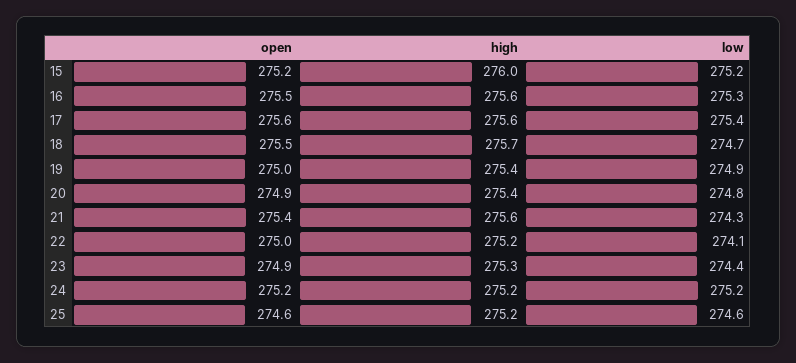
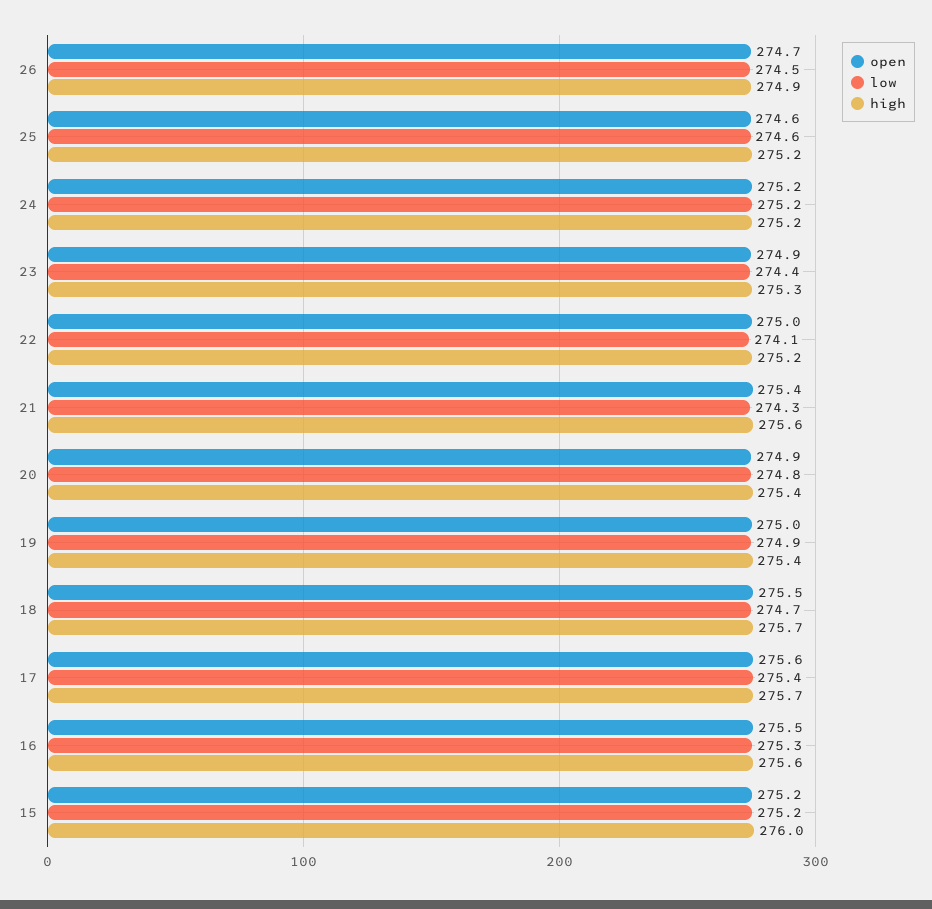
high, 17: 275.6 -> 275.7
open, 26: none -> 274.7
low, 26: none -> 274.5
high, 26: none -> 274.9

